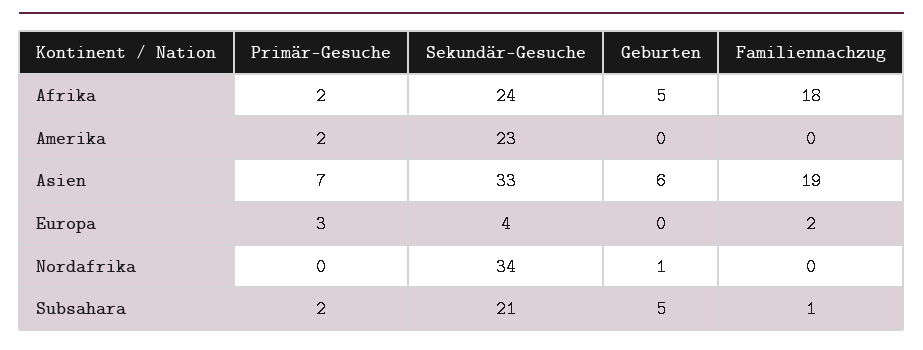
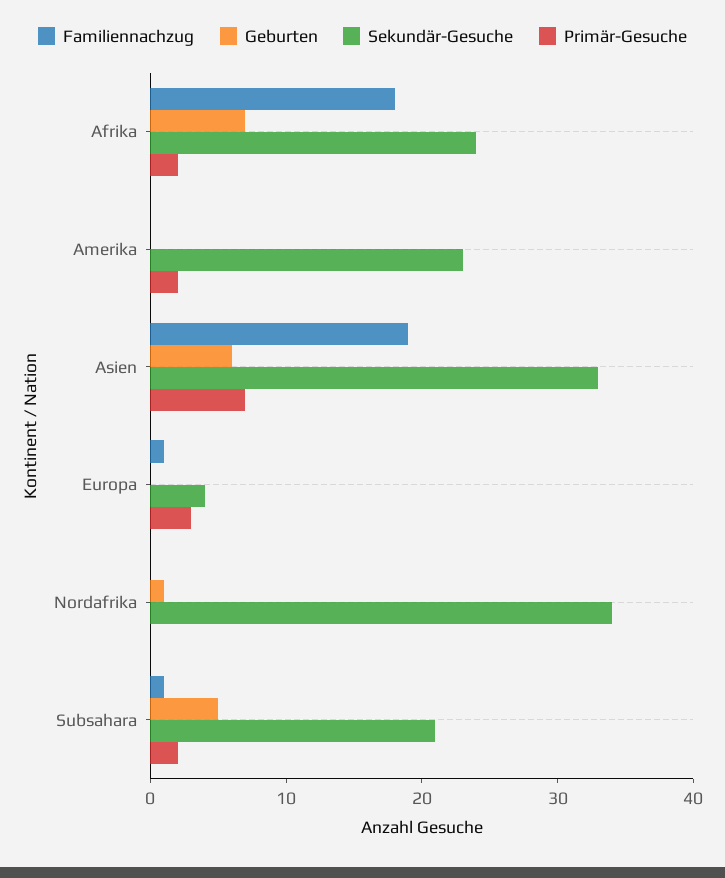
Geburten, Afrika: 5 -> 7
Familiennachzug, Europa: 2 -> 1

